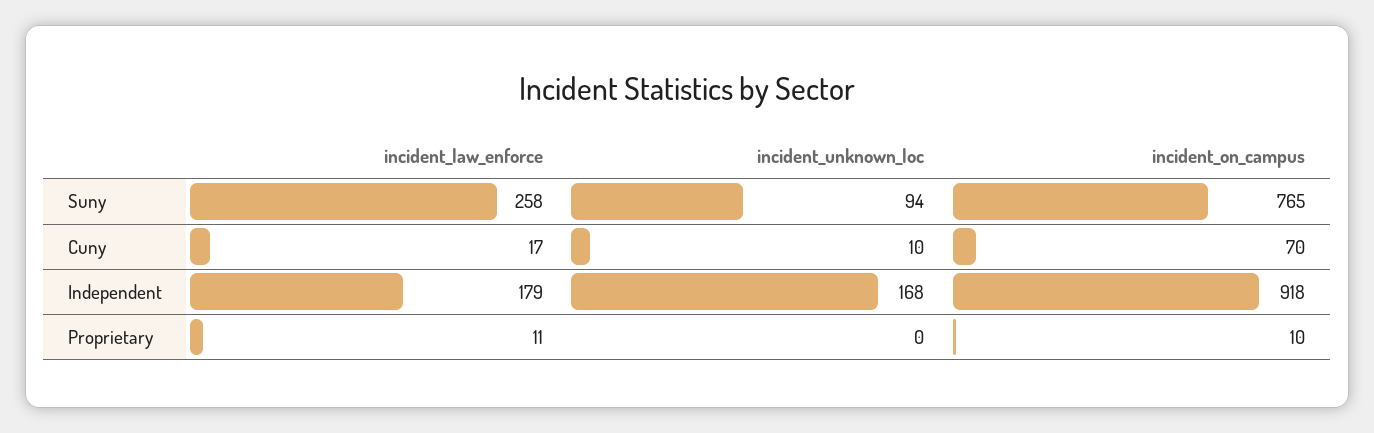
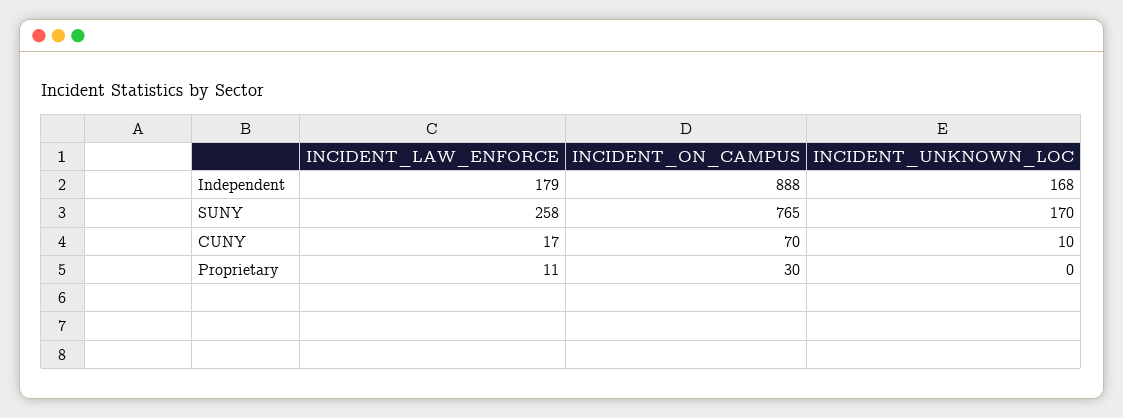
incident_unknown_loc, Suny: 94 -> 170
incident_on_campus, Independent: 918 -> 888
incident_on_campus, Proprietary: 10 -> 30

